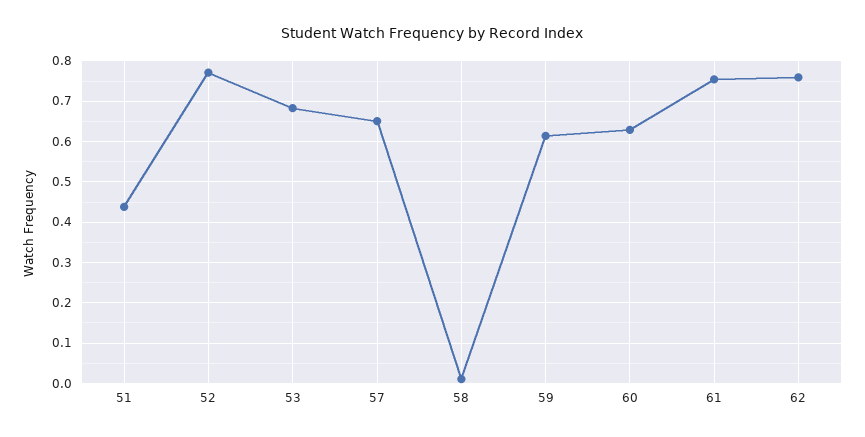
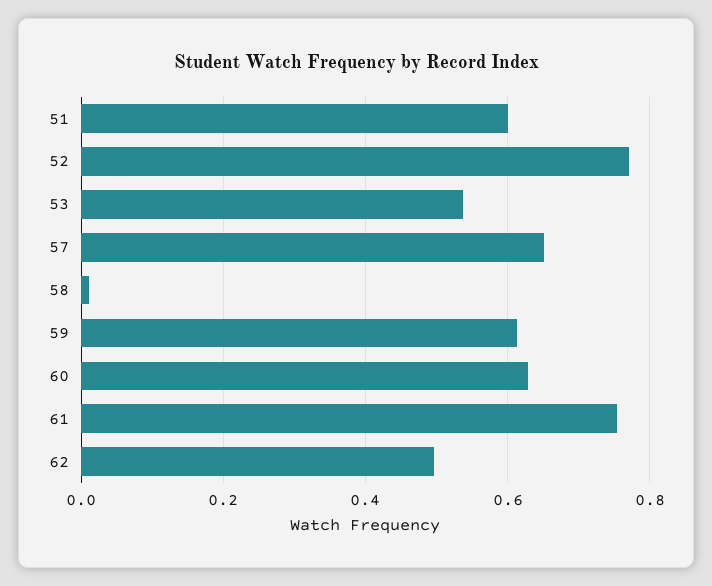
51: 0.44 -> 0.6
53: 0.68 -> 0.54
62: 0.76 -> 0.5

